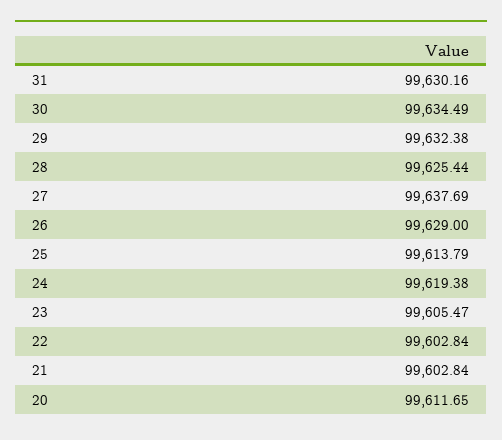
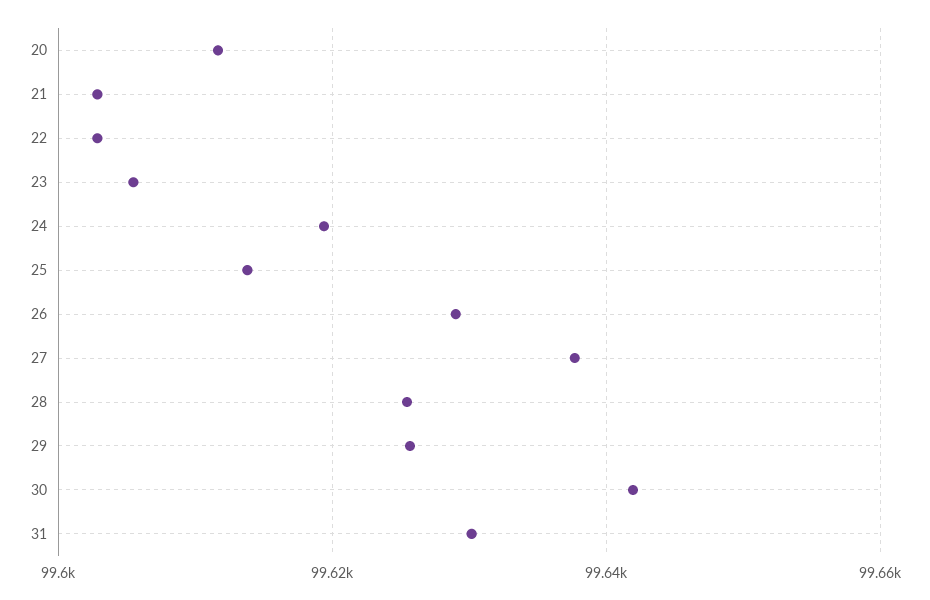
30: 99634.49 -> 99642
29: 99632.38 -> 99626

